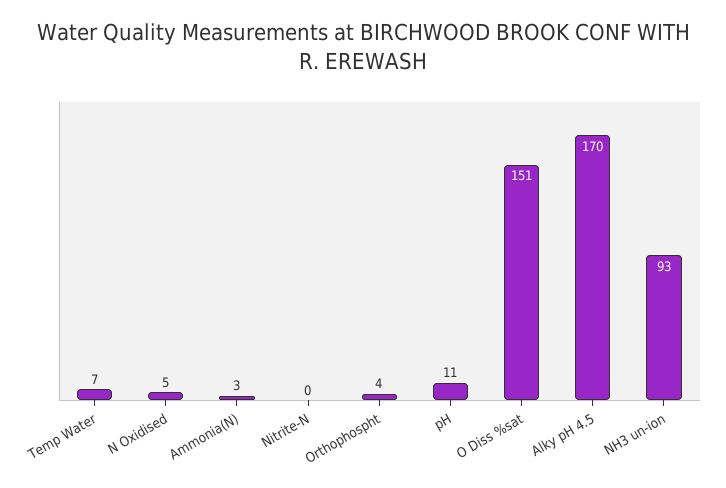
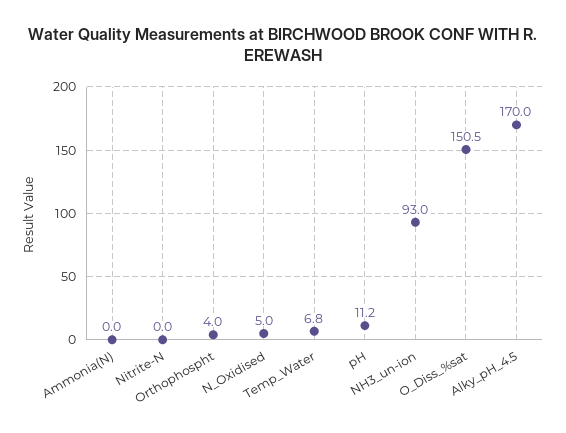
Ammonia(N): 3 -> 0

